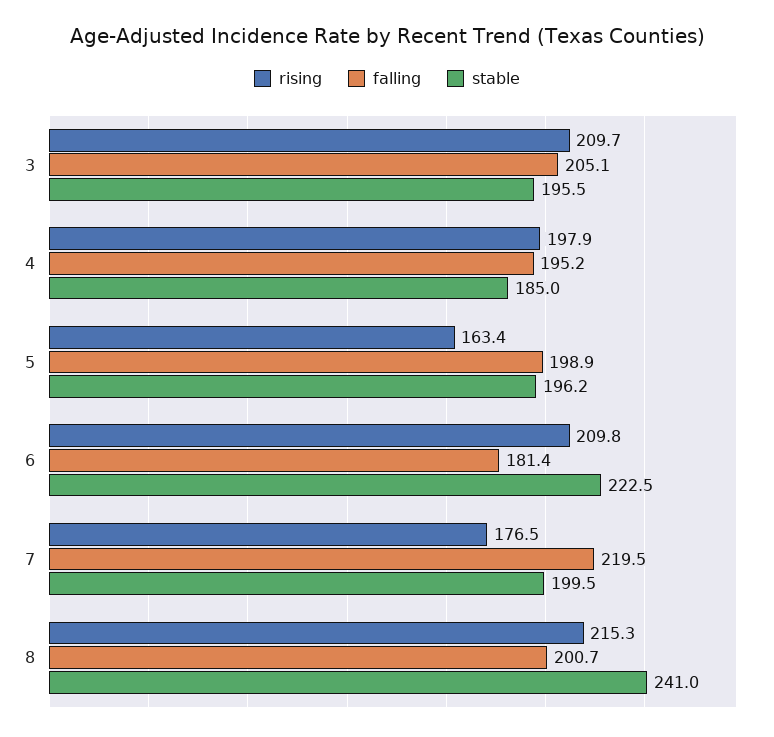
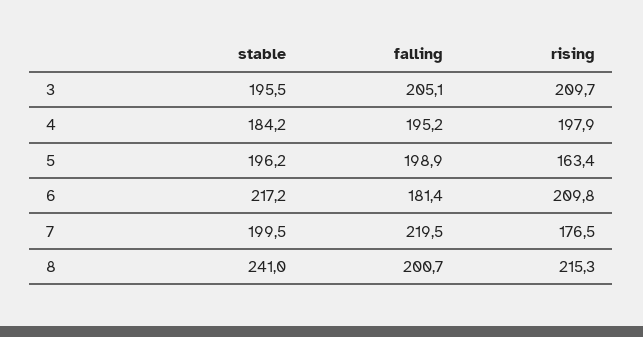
stable, 4: 185 -> 184.2
stable, 6: 222.5 -> 217.2

